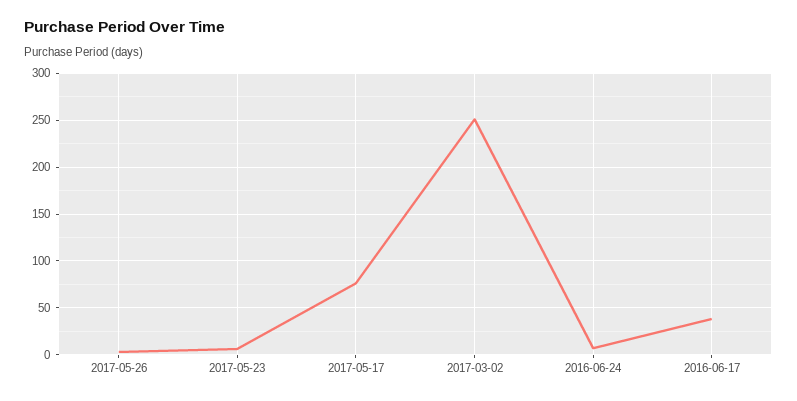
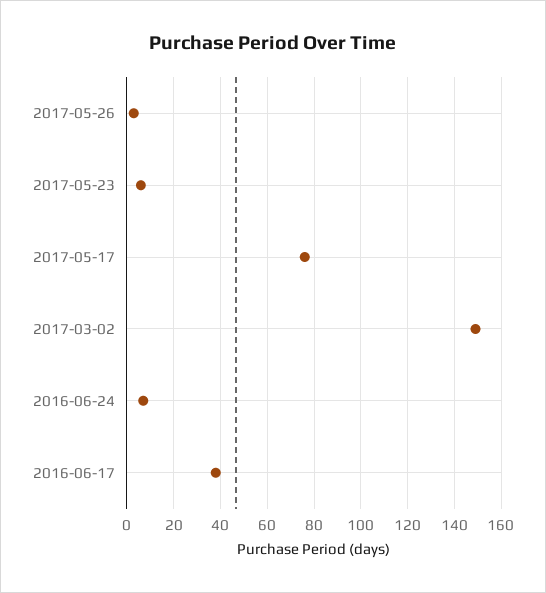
2017-03-02: 250 -> 150

